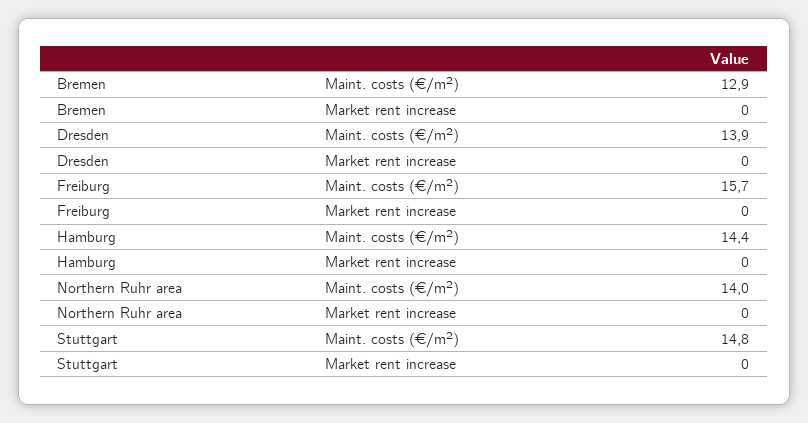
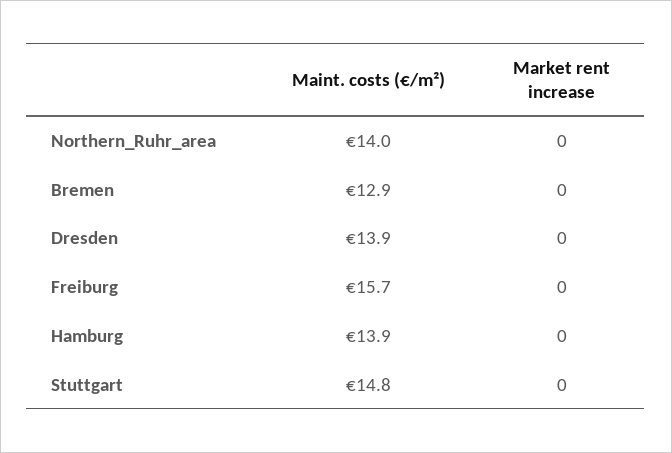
Hamburg, Maint. costs (€/m²): 14.4 -> 13.9

